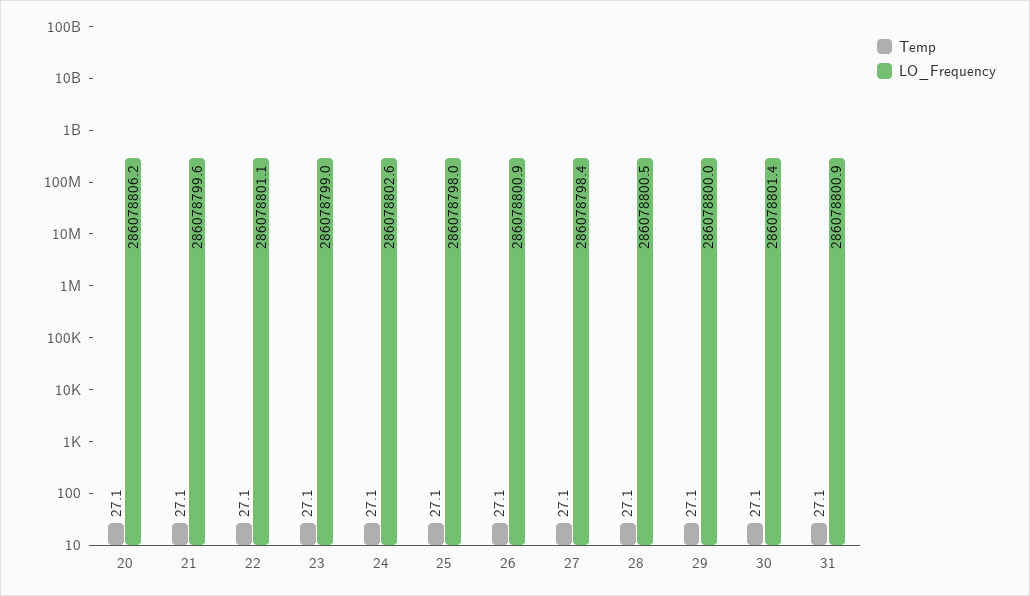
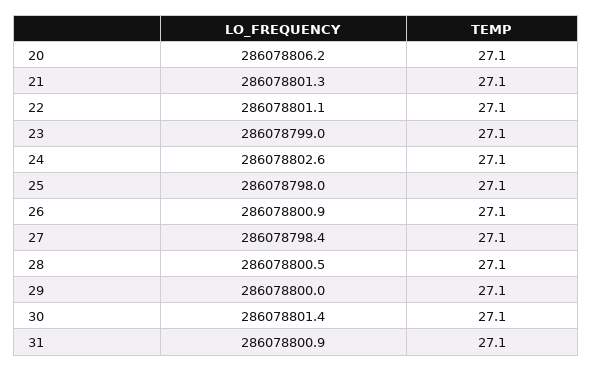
LO_Frequency, 21: 286078799.6 -> 286078801.3

